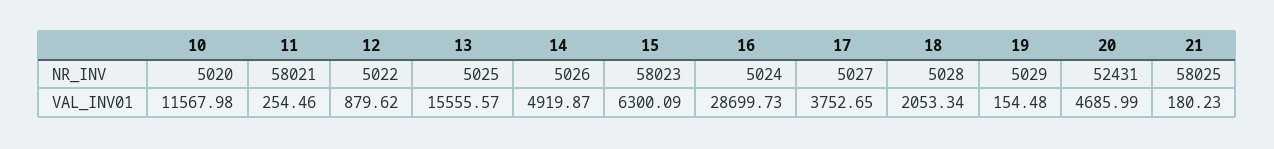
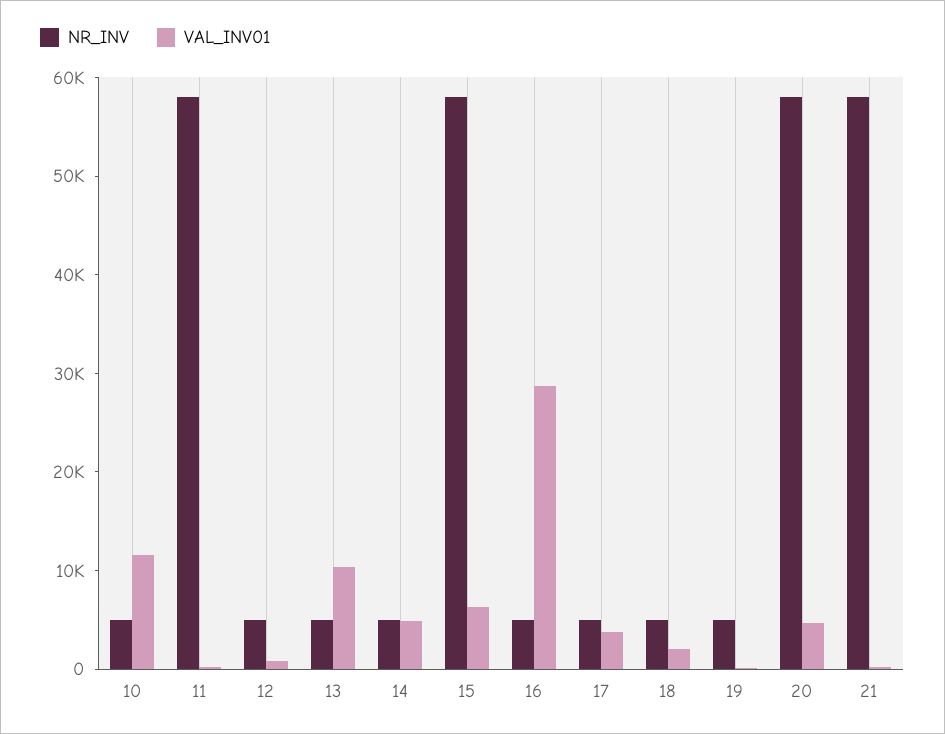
NR_INV, 20: 52431 -> 58000
VAL_INV01, 13: 15555.57 -> 10000

